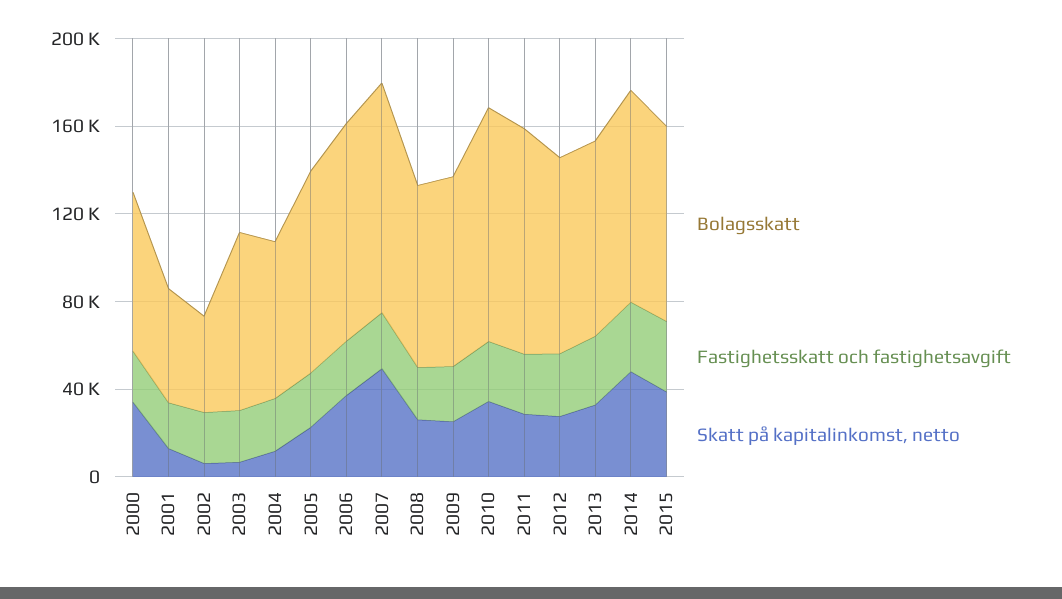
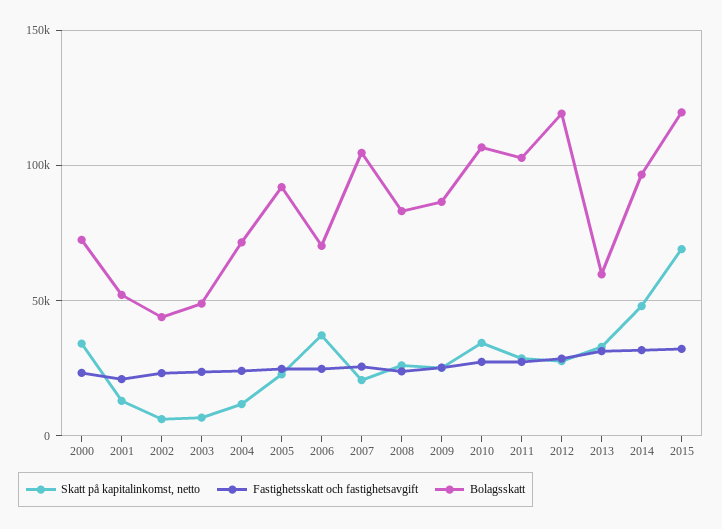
Bolagsskatt, 2003: 80000 -> 50000
Bolagsskatt, 2006: 100000 -> 70000
Skatt på kapitalinkomst, netto, 2007: 50000 -> 20000
Bolagsskatt, 2012: 90000 -> 120000
Bolagsskatt, 2013: 90000 -> 60000
Bolagsskatt, 2015: 90000 -> 120000
Skatt på kapitalinkomst, netto, 2015: 40000 -> 70000

